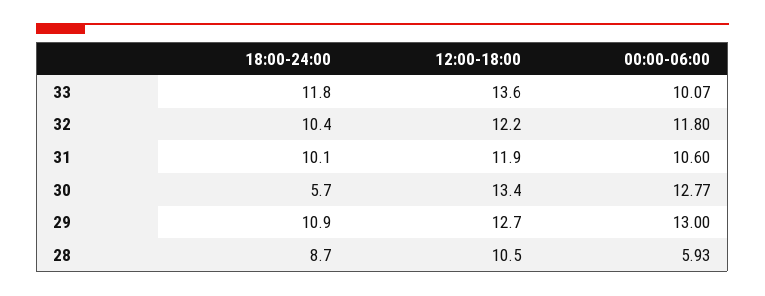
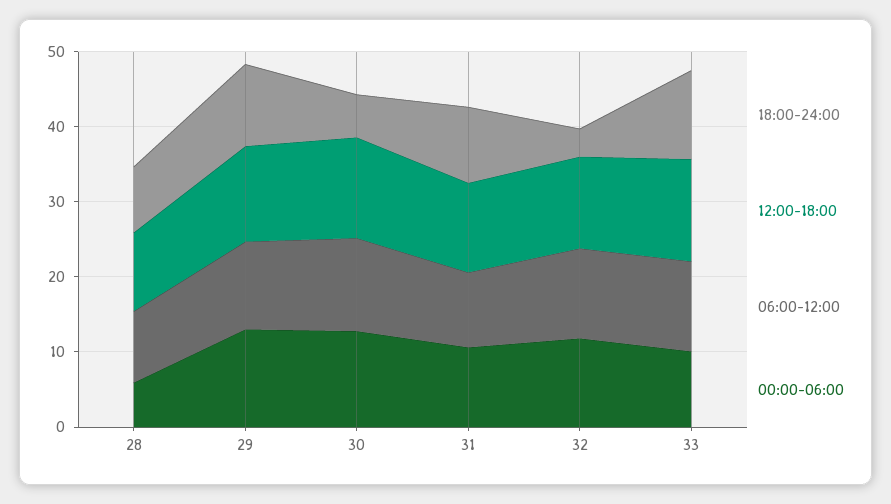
18:00-24:00, 32: 10.4 -> 4
06:00-12:00, 28: none -> 10
06:00-12:00, 29: none -> 12
06:00-12:00, 30: none -> 12
06:00-12:00, 31: none -> 10
06:00-12:00, 32: none -> 12
06:00-12:00, 33: none -> 12

